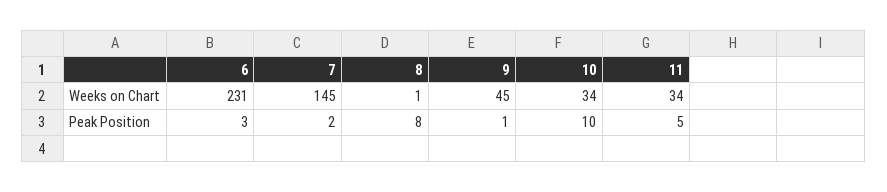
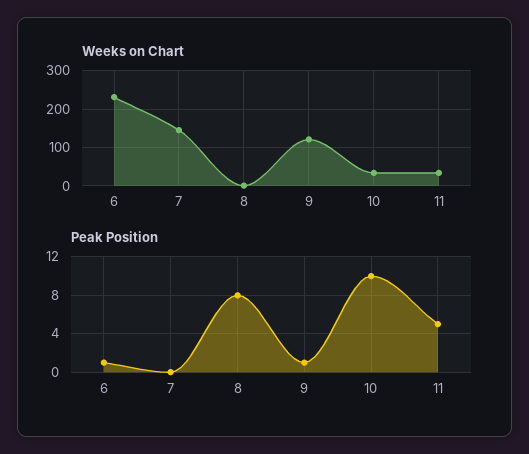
Weeks on Chart, 9: 45 -> 120
Peak Position, 6: 3 -> 1
Peak Position, 7: 2 -> 0

